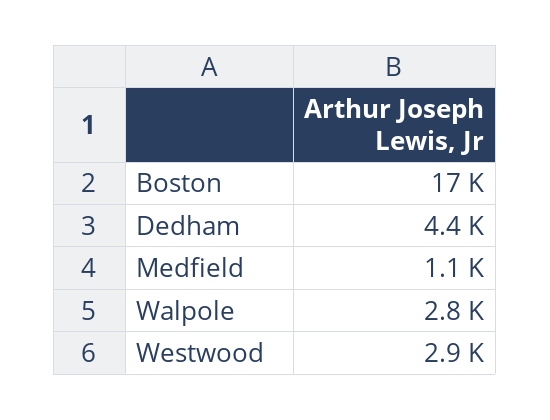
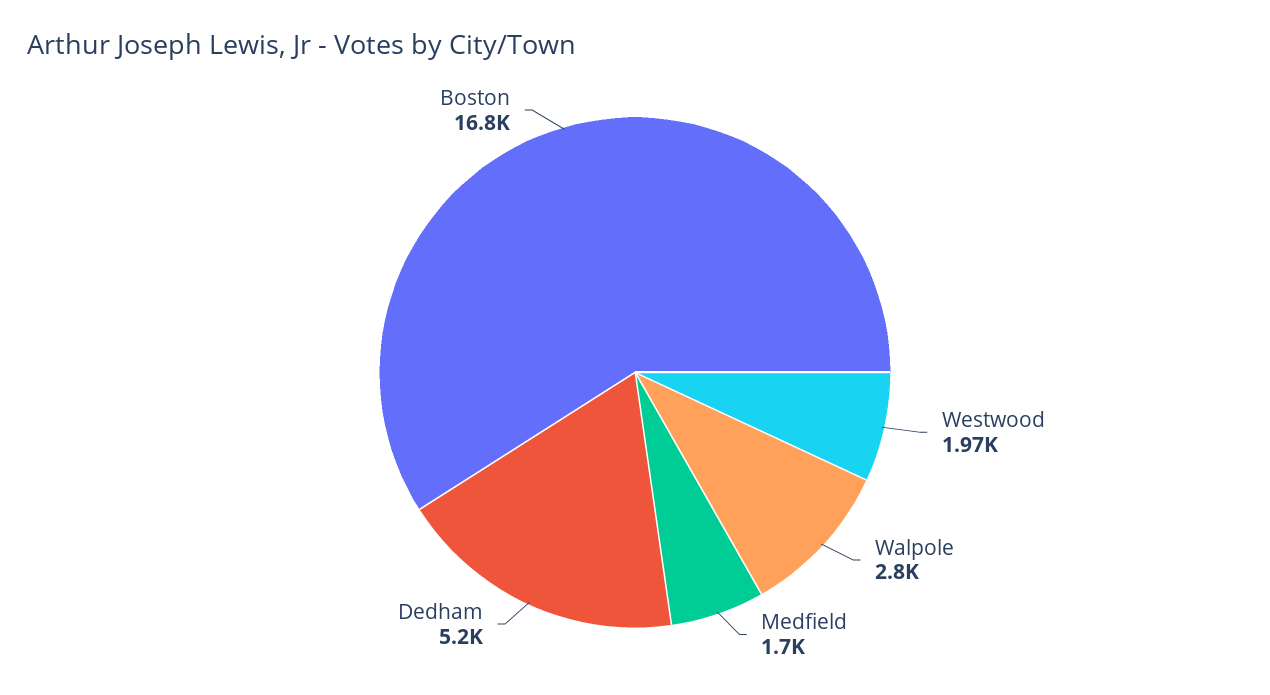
Dedham: 4400 -> 5200
Medfield: 1100 -> 1700
Westwood: 2900 -> 1970

